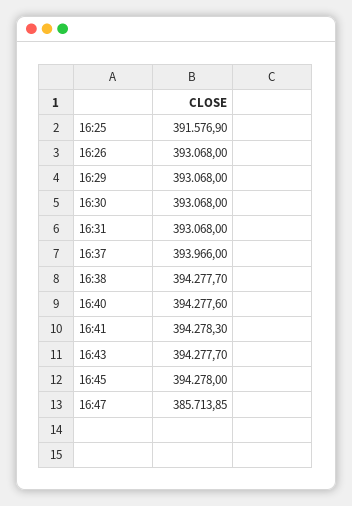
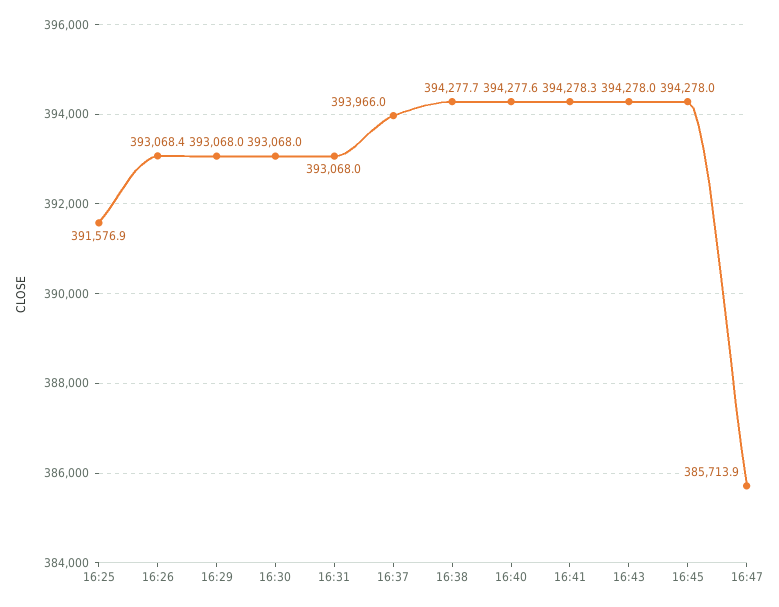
16:26: 393068 -> 393068.4
16:43: 394277.7 -> 394278

